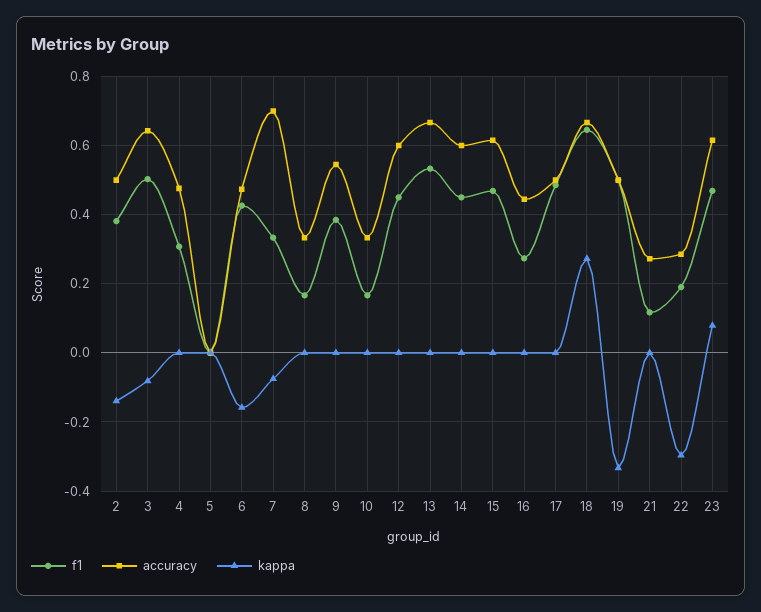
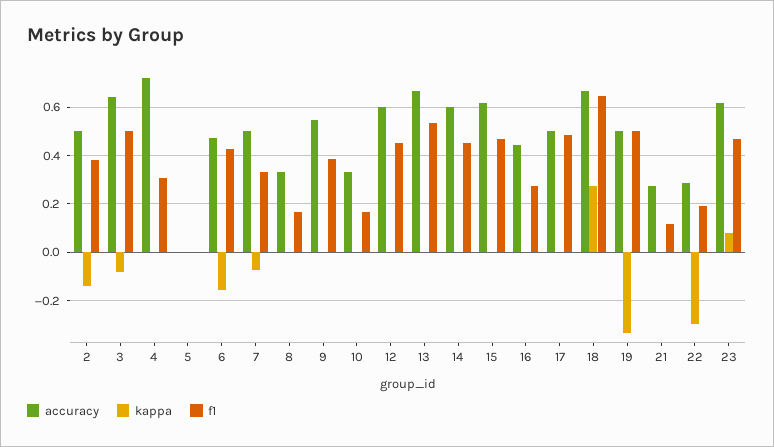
accuracy, 4: 0.48 -> 0.725
accuracy, 7: 0.7 -> 0.5

